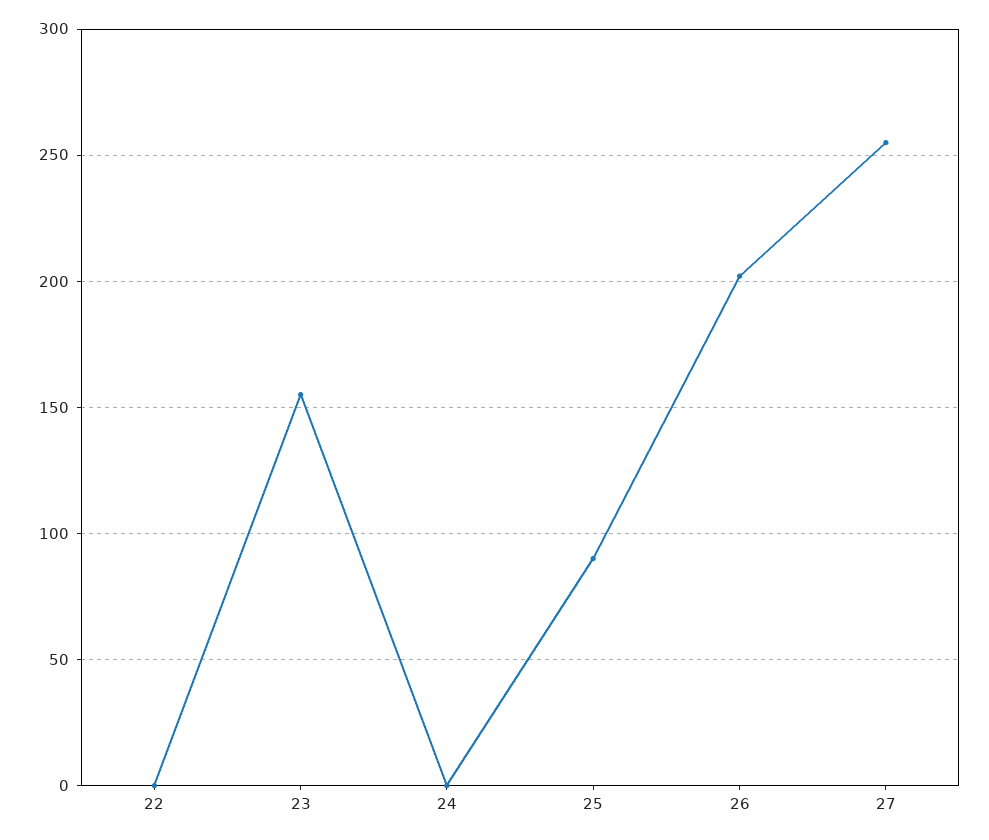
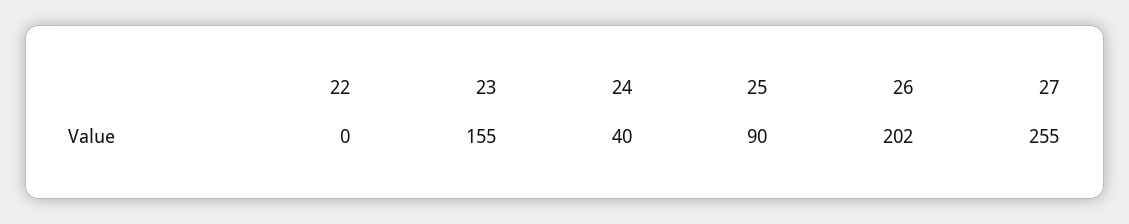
24: 0 -> 40

